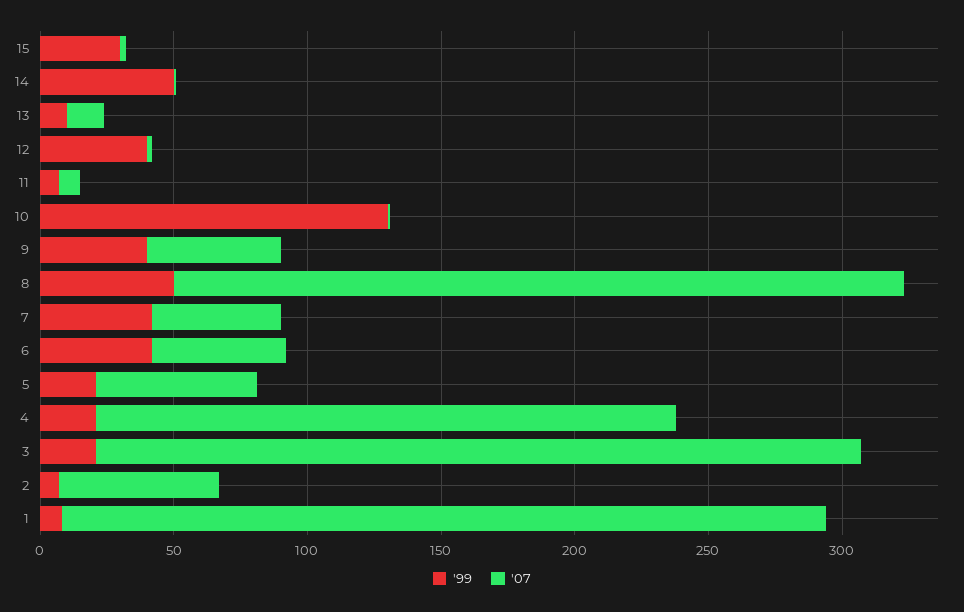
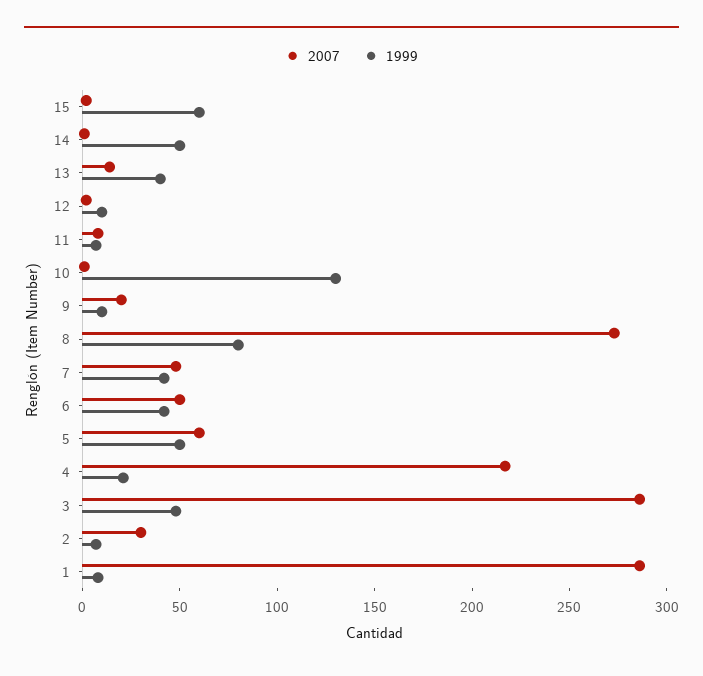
'99, 15: 30 -> 60
'99, 13: 10 -> 40
'99, 12: 40 -> 10
'99, 9: 40 -> 10
'07, 9: 50 -> 20
'99, 8: 50 -> 80
'99, 5: 20 -> 50
'99, 3: 20 -> 50
'07, 2: 60 -> 30

